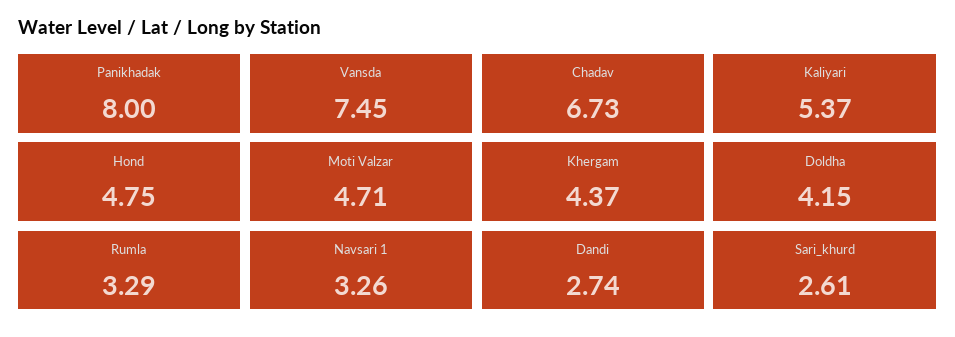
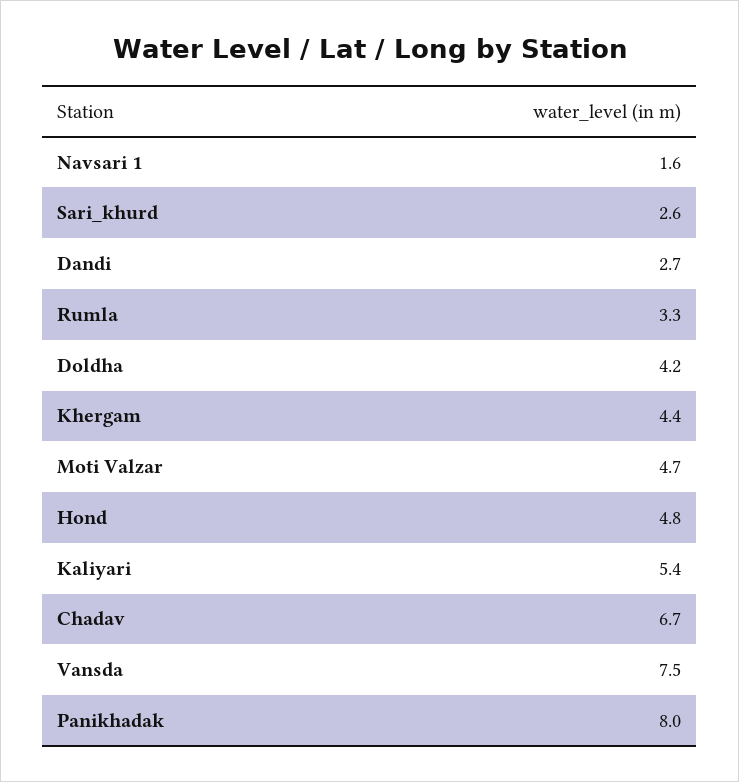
Navsari 1: 3.26 -> 1.6

